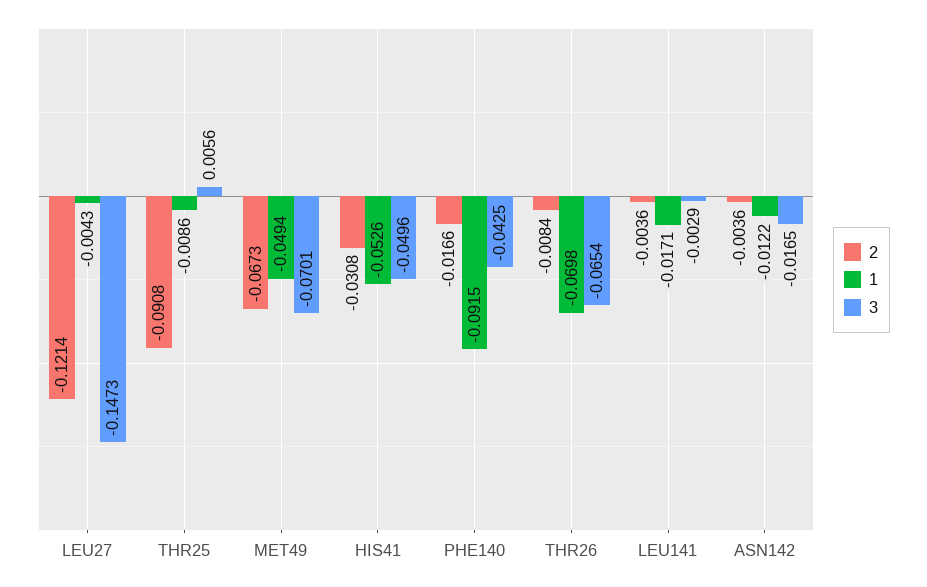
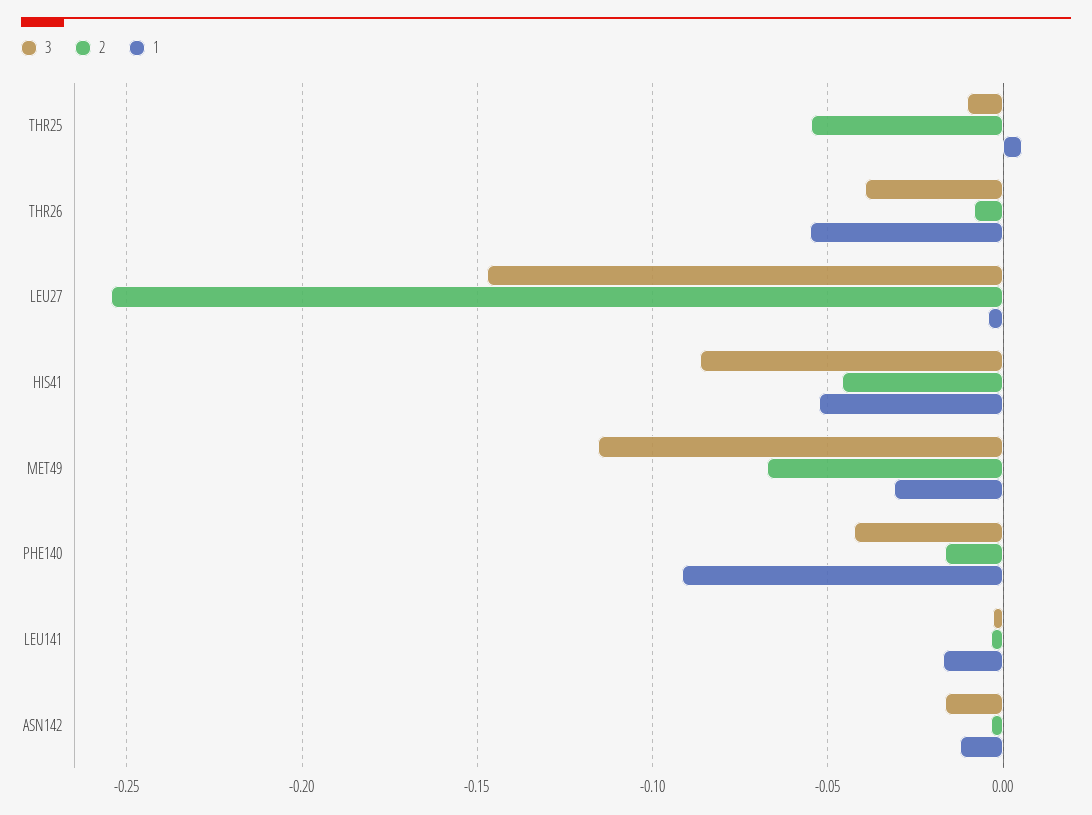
2, LEU27: -0.1214 -> -0.255
2, THR25: -0.0908 -> -0.055
1, THR25: -0.0086 -> 0.005
3, THR25: 0.0056 -> -0.01
1, MET49: -0.0494 -> -0.03
3, MET49: -0.0701 -> -0.115
2, HIS41: -0.0308 -> -0.045
3, HIS41: -0.0496 -> -0.085
1, THR26: -0.0698 -> -0.055
3, THR26: -0.0654 -> -0.04

